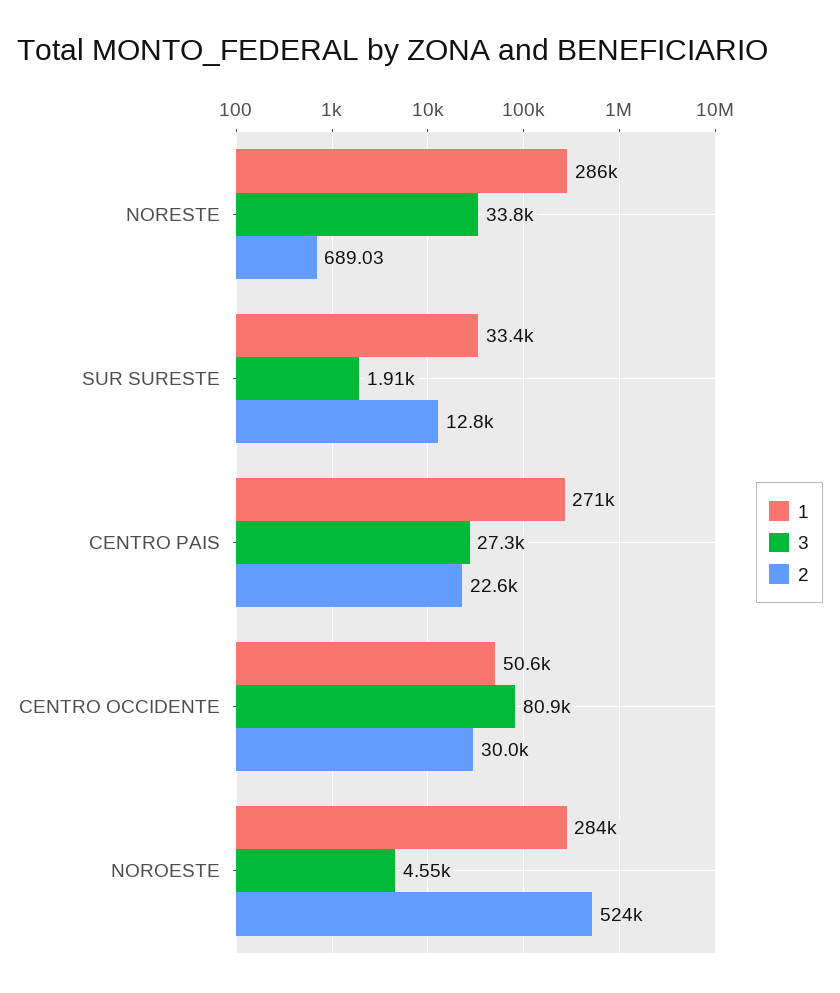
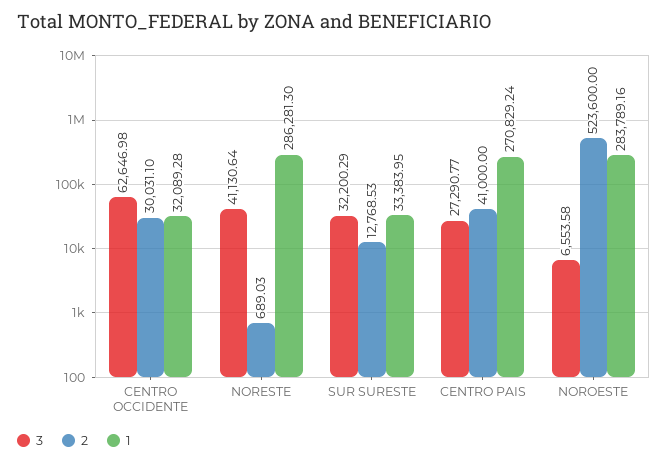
3, NORESTE: 33800 -> 41130.64
3, SUR SURESTE: 1910 -> 32200.29
2, CENTRO PAIS: 22600 -> 41000
1, CENTRO OCCIDENTE: 50600 -> 32089.28
3, CENTRO OCCIDENTE: 80900 -> 62646.98
3, NOROESTE: 4550 -> 6553.58

